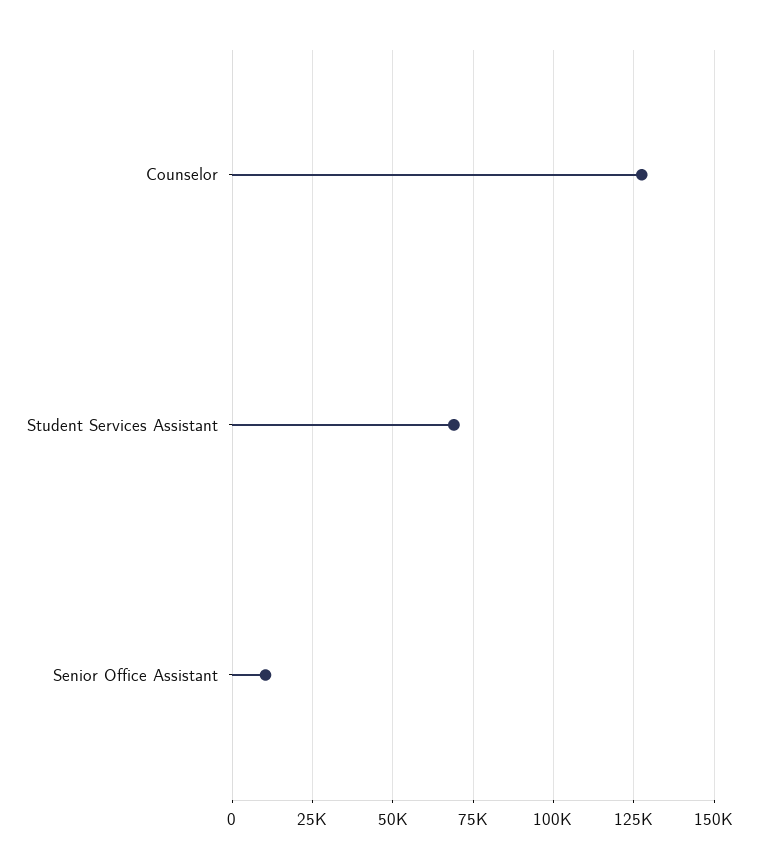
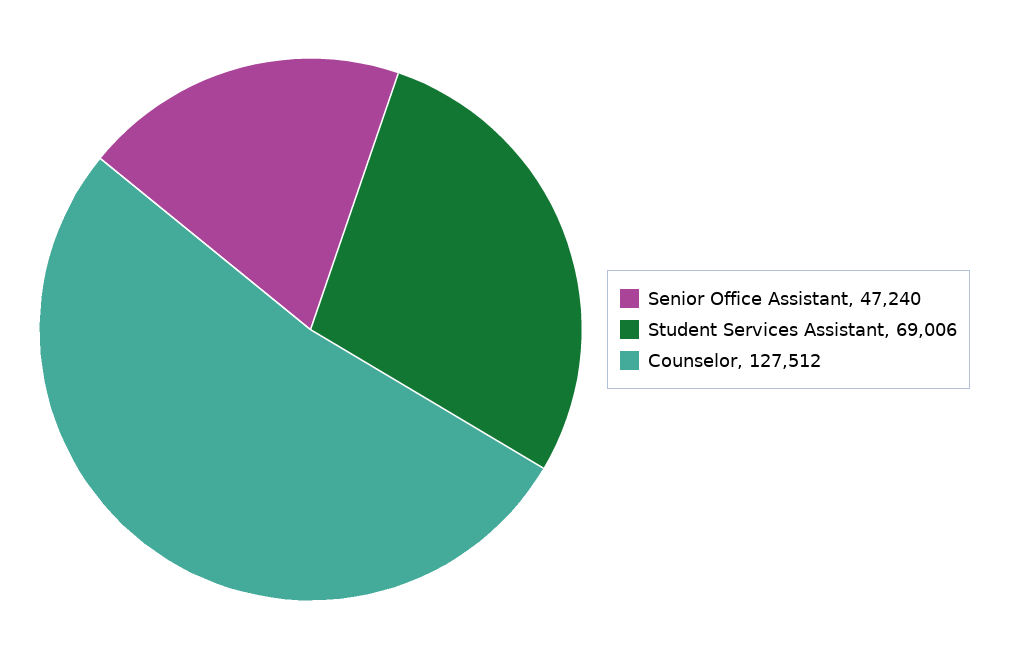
Senior Office Assistant: 10000 -> 47240

